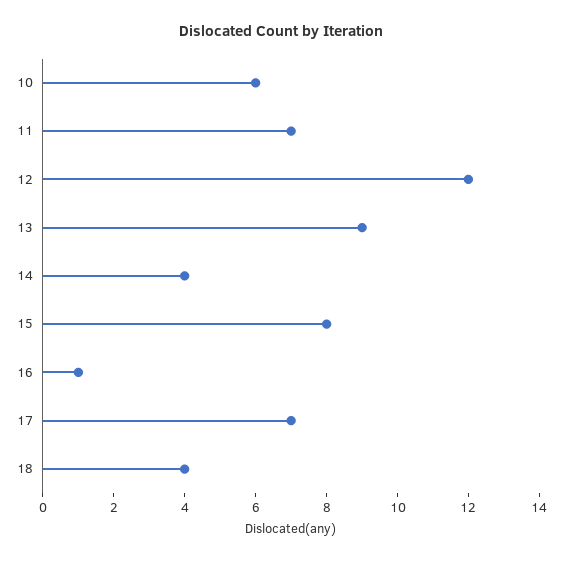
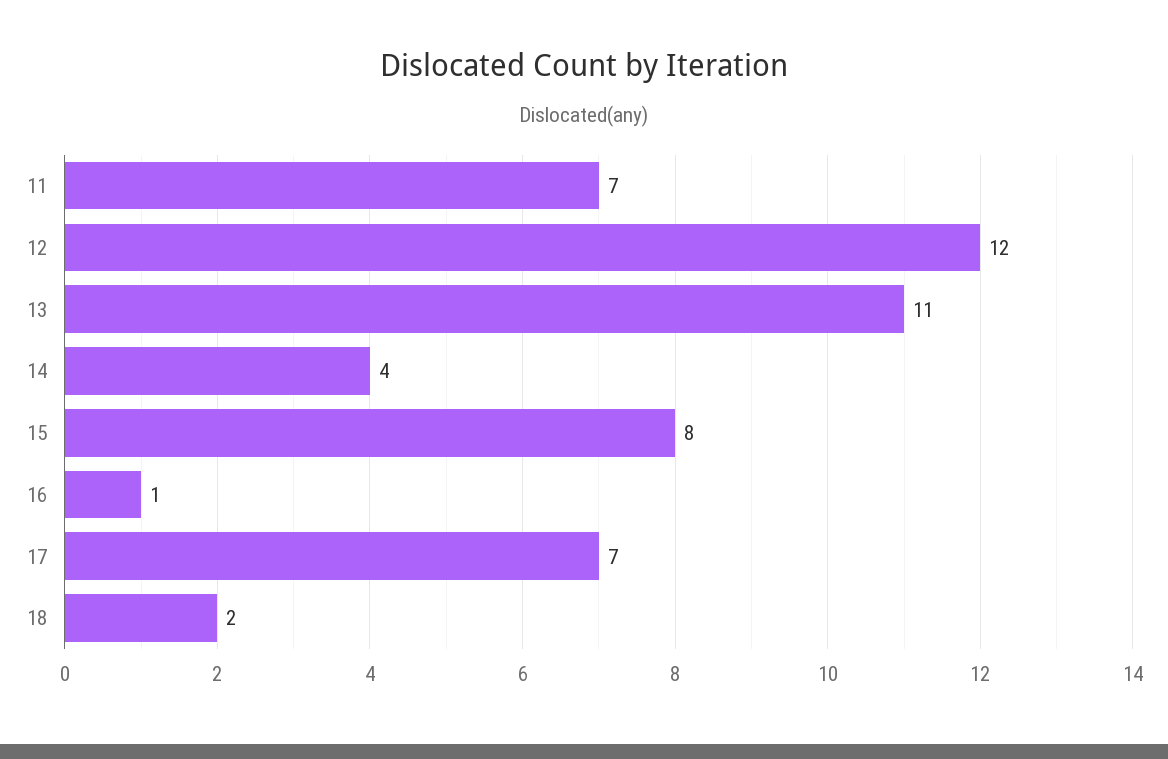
10: 6 -> none
13: 9 -> 11
18: 4 -> 2

